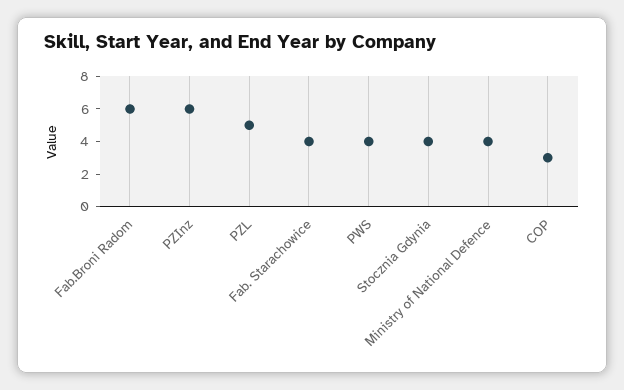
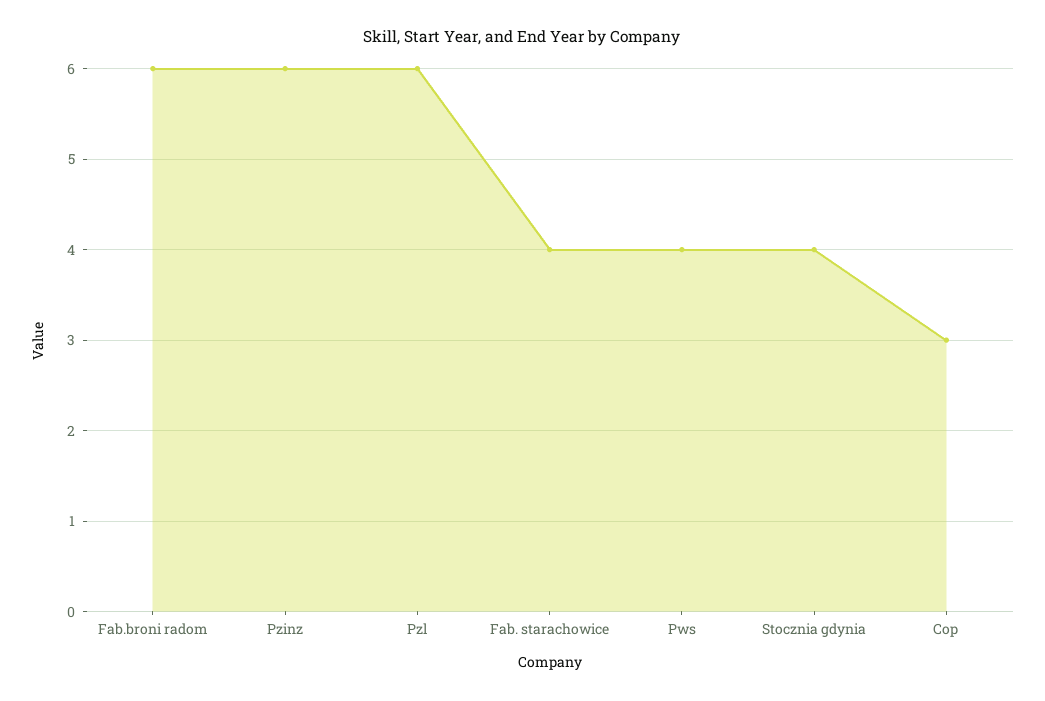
PZL: 5 -> 6
Ministry of National Defence: 4 -> none

